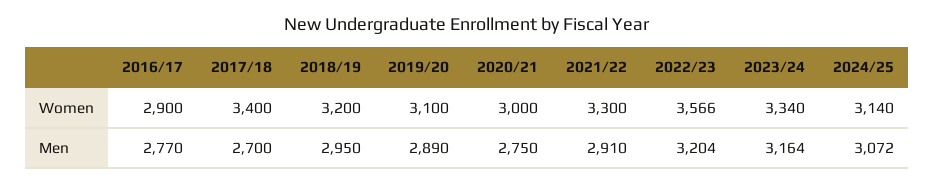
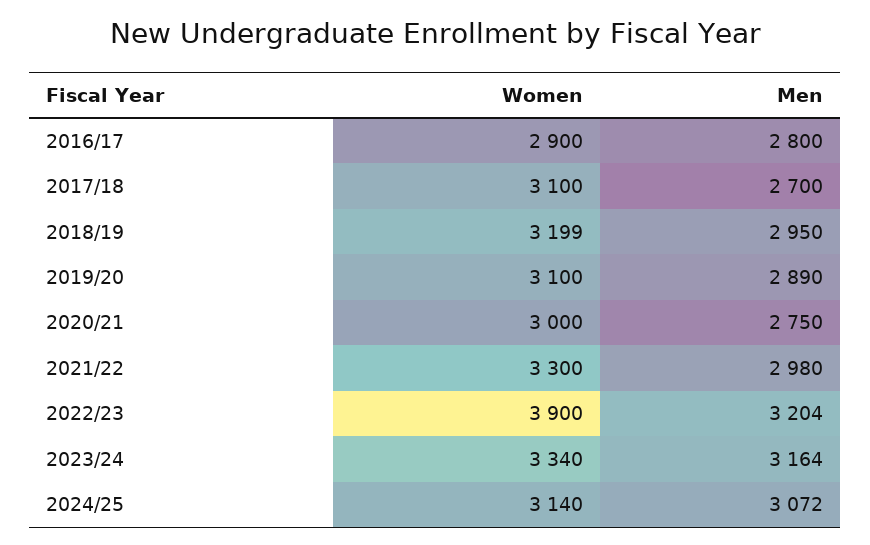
2017/18, Women: 3400 -> 3100
2018/19, Women: 3200 -> 3199
2022/23, Women: 3566 -> 3900
2016/17, Men: 2770 -> 2800
2021/22, Men: 2910 -> 2980

